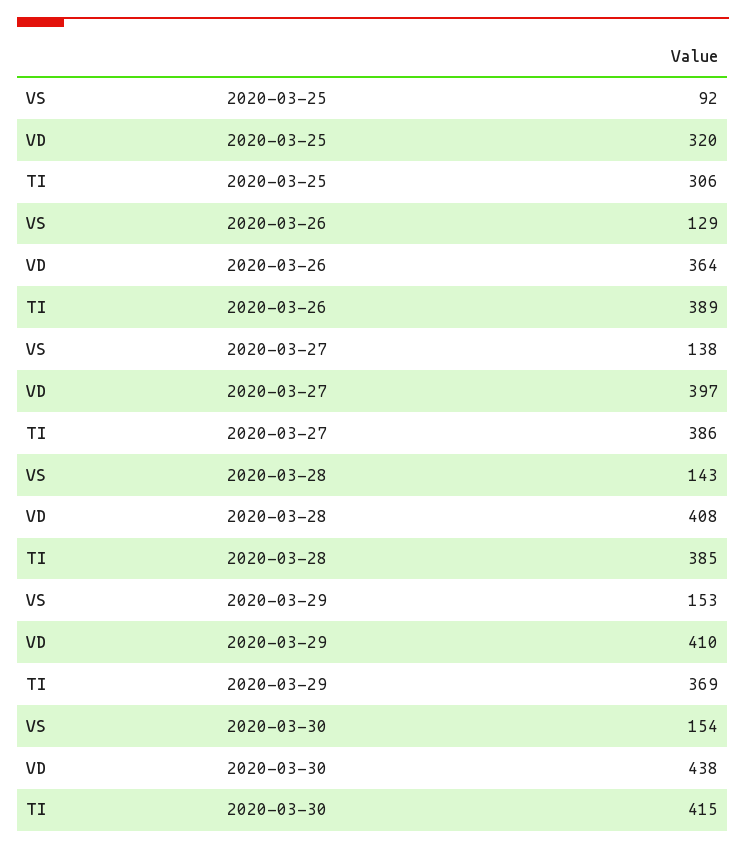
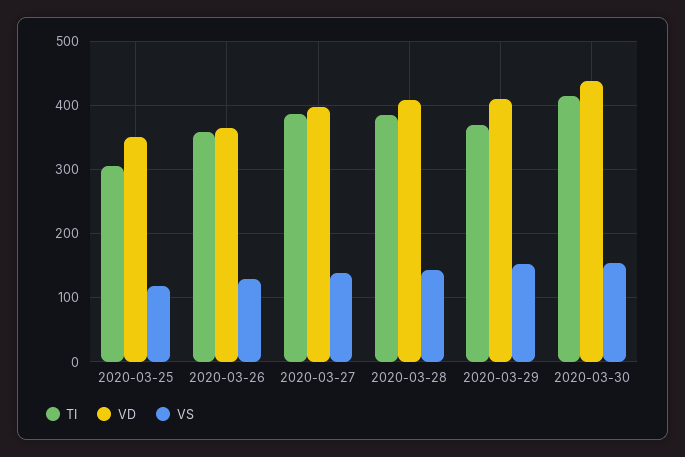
VS, 2020-03-25: 92 -> 120
VD, 2020-03-25: 320 -> 350
TI, 2020-03-26: 389 -> 360

